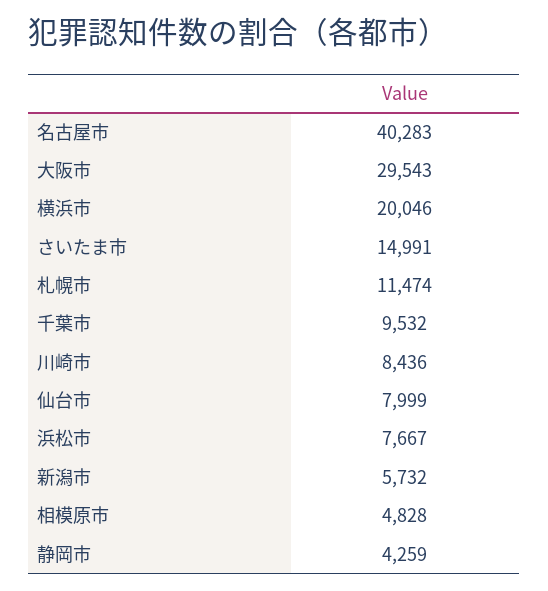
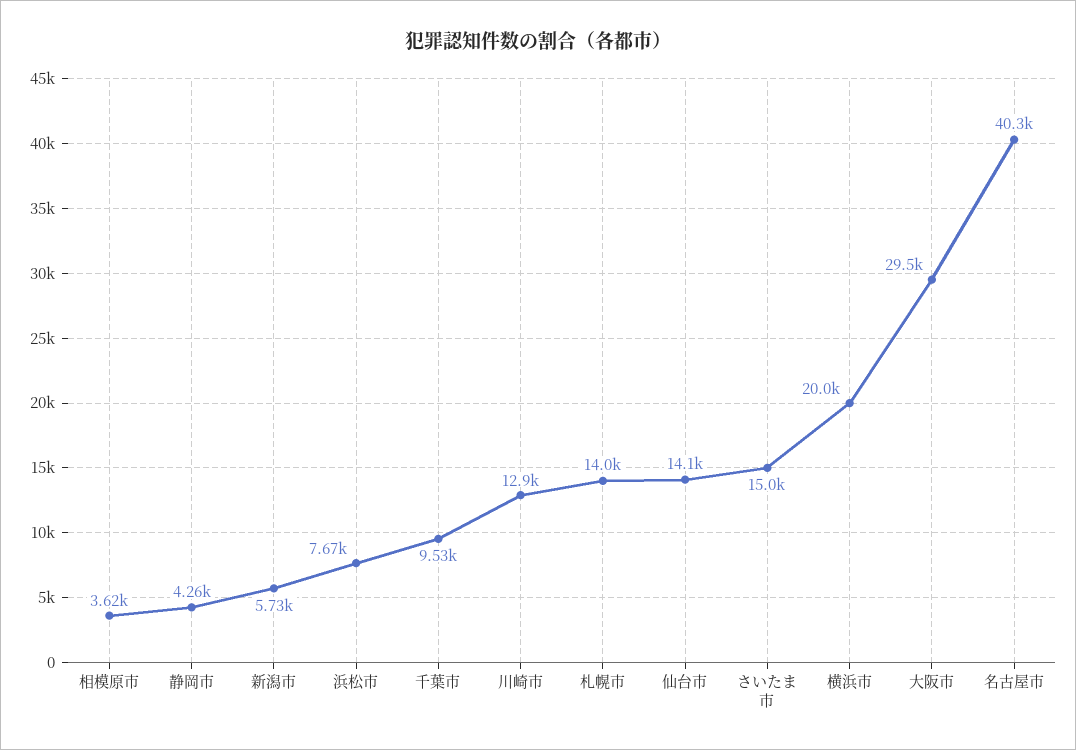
札幌市: 11474 -> 14000
川崎市: 8436 -> 12900
仙台市: 7999 -> 14100
相模原市: 4828 -> 3620

